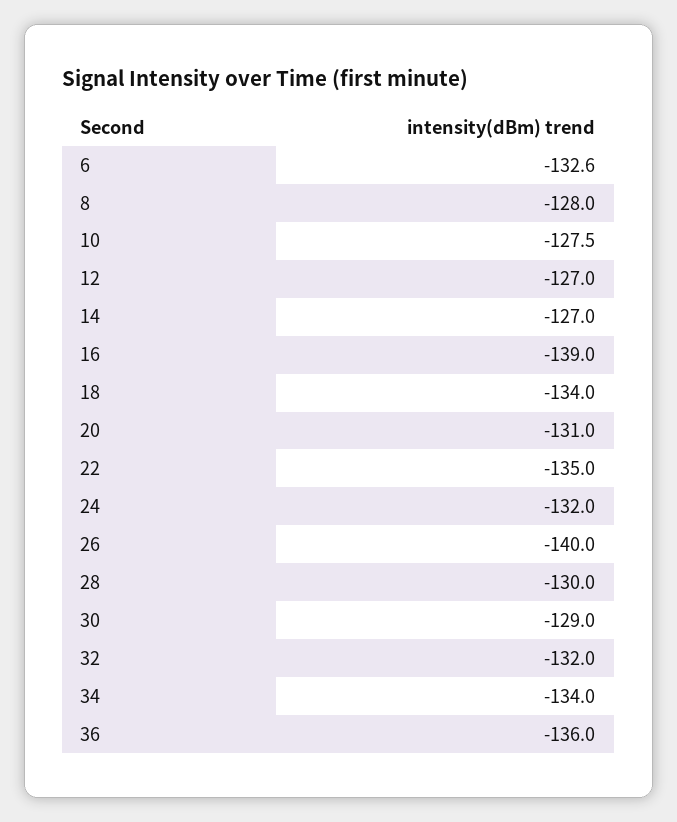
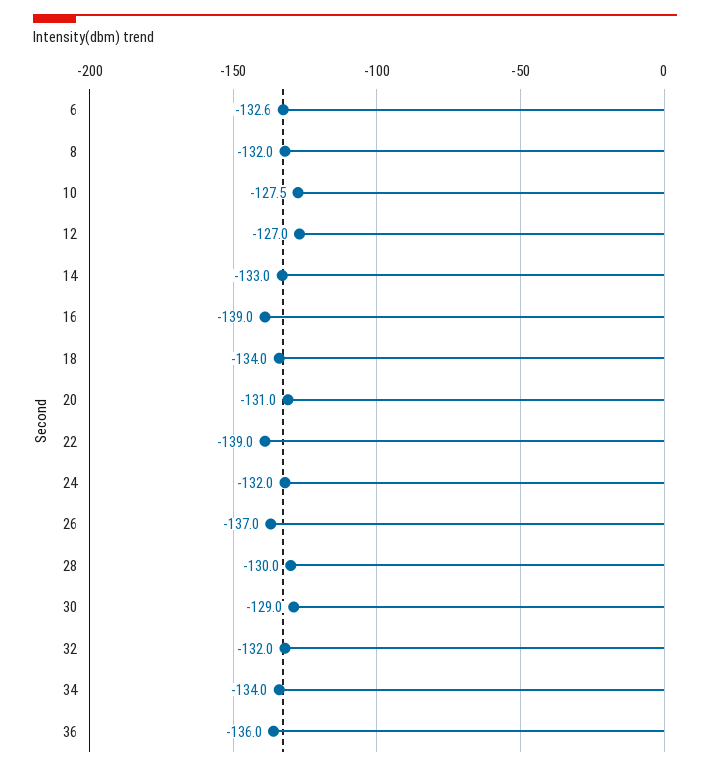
8: -128 -> -132
14: -127 -> -133
22: -135 -> -139
26: -140 -> -137

